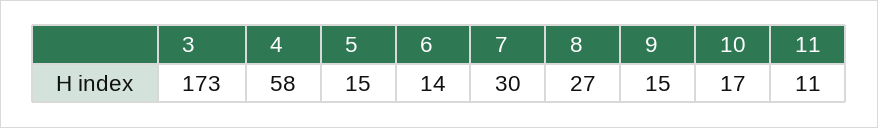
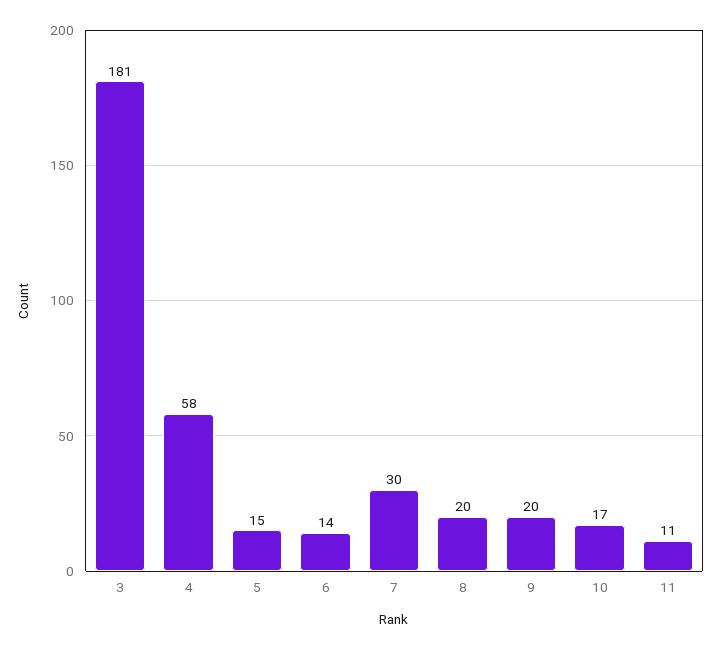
3: 173 -> 181
8: 27 -> 20
9: 15 -> 20

